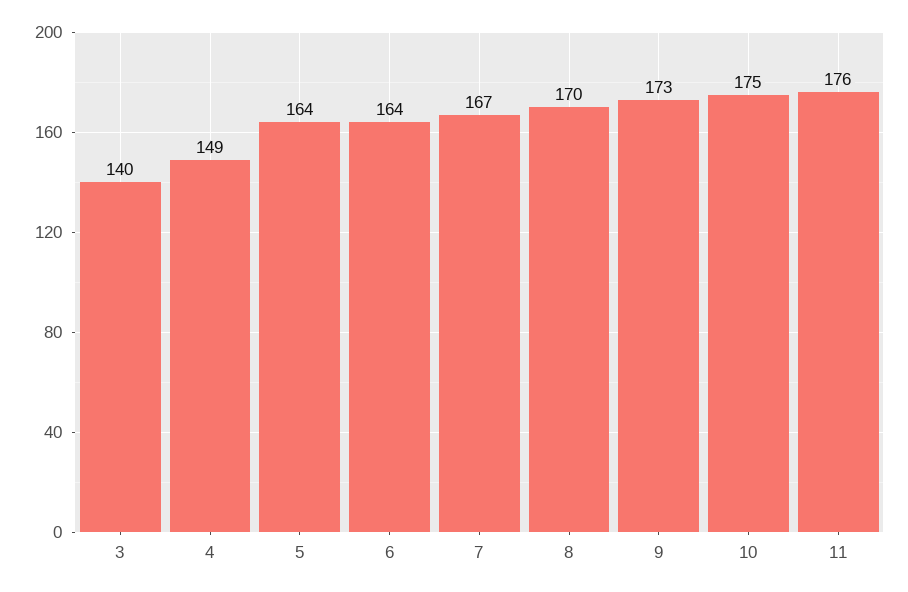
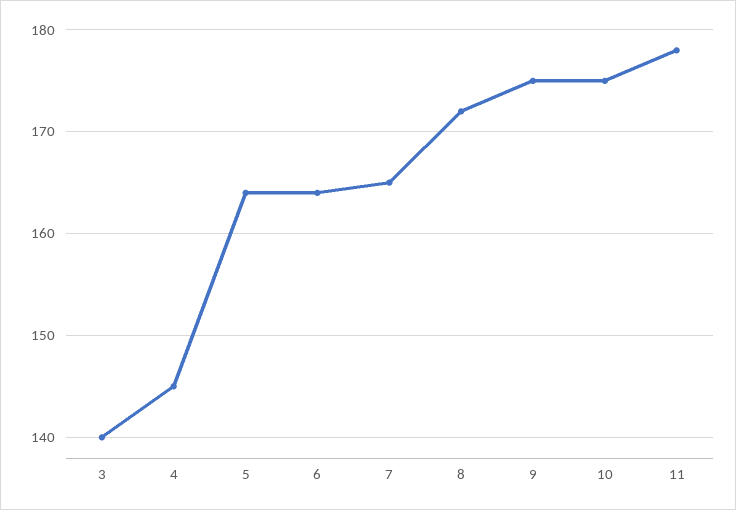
4: 149 -> 145
7: 167 -> 165
8: 170 -> 172
9: 173 -> 175
11: 176 -> 178

